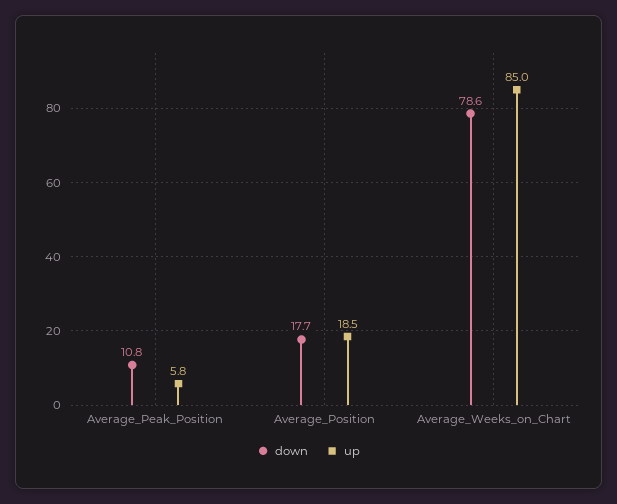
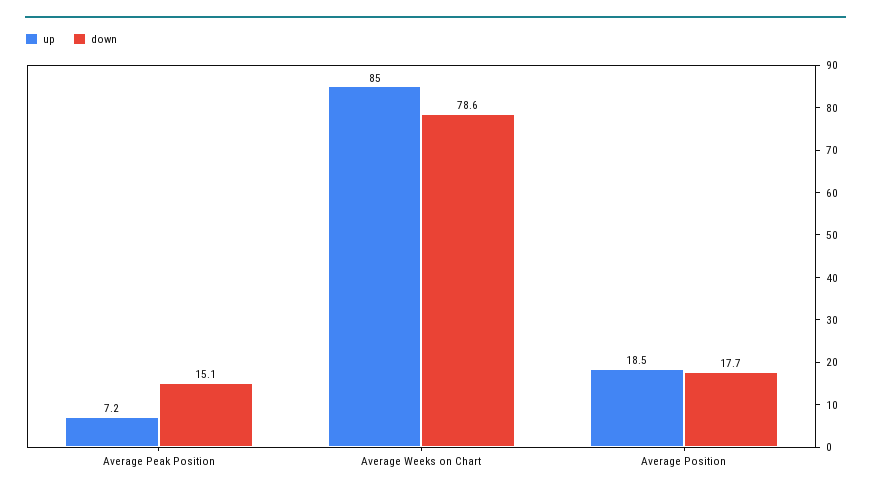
down, Average_Peak_Position: 10.8 -> 15.1
up, Average_Peak_Position: 5.8 -> 7.2

